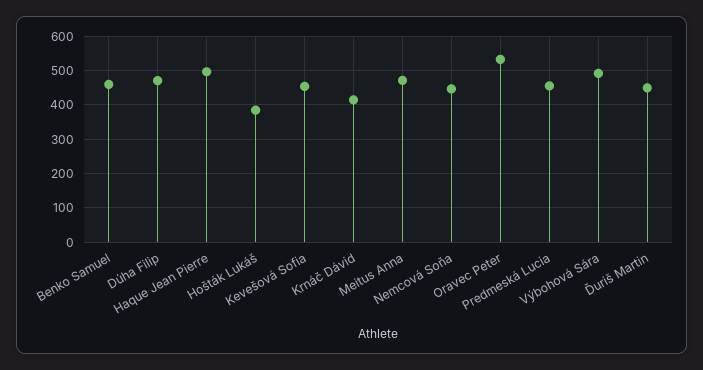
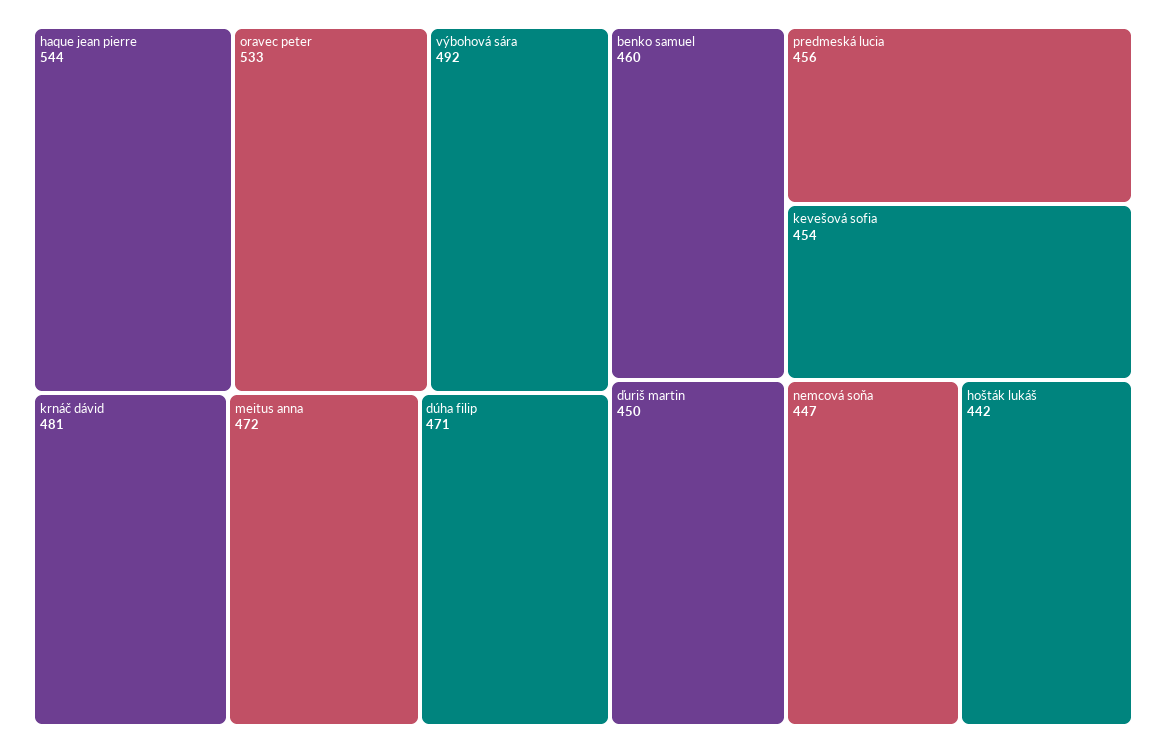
Haque Jean Pierre: 500 -> 544
Hošták Lukáš: 380 -> 442
Krnáč Dávid: 420 -> 481

